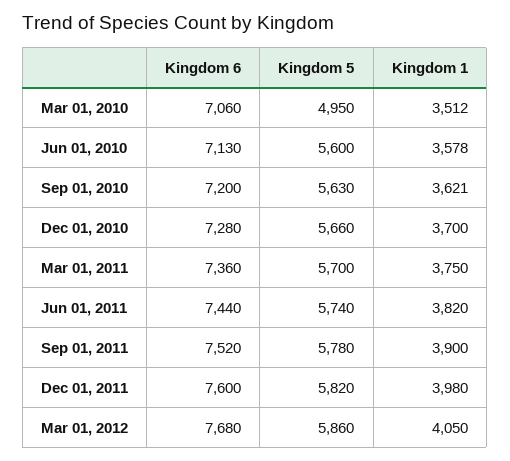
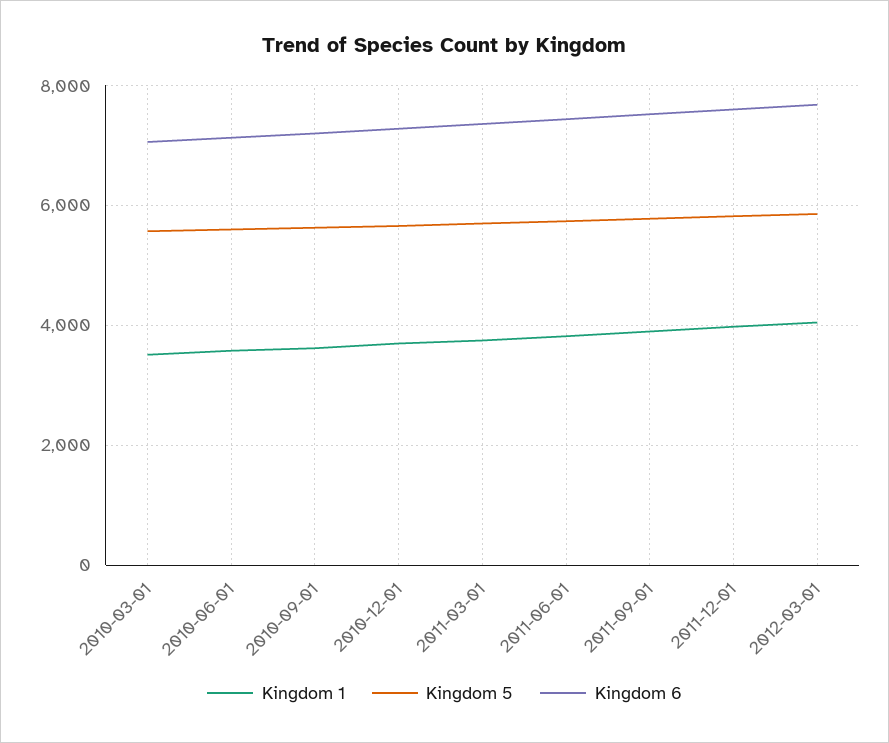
Kingdom 5, Mar 01, 2010: 4950 -> 5600

